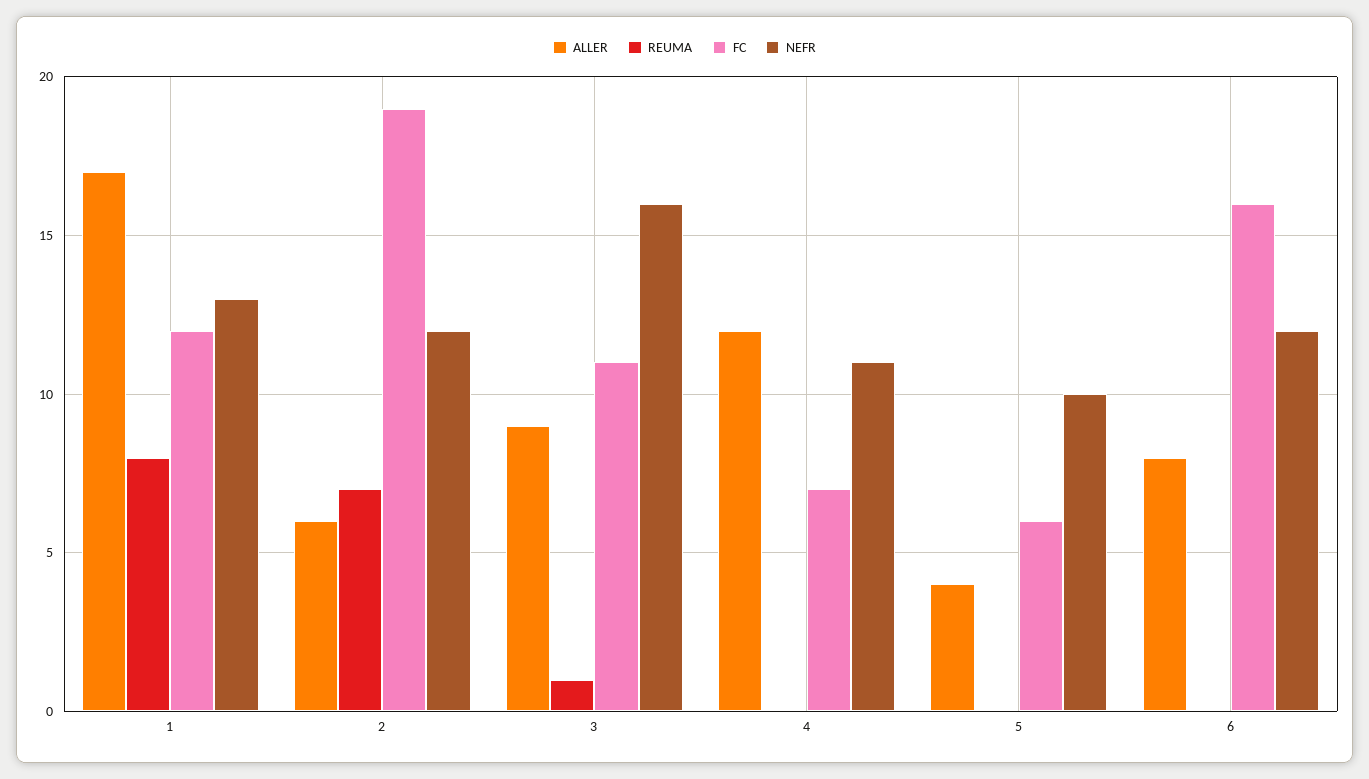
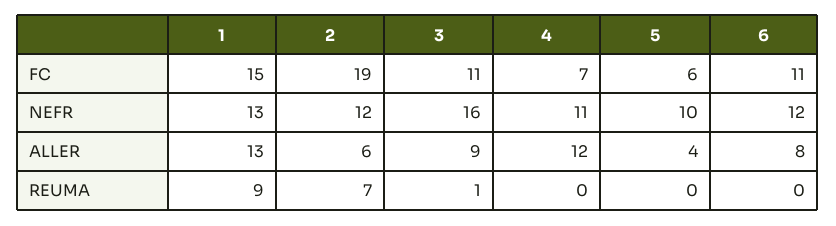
ALLER, 1: 17 -> 13
REUMA, 1: 8 -> 9
FC, 1: 12 -> 15
FC, 6: 16 -> 11

